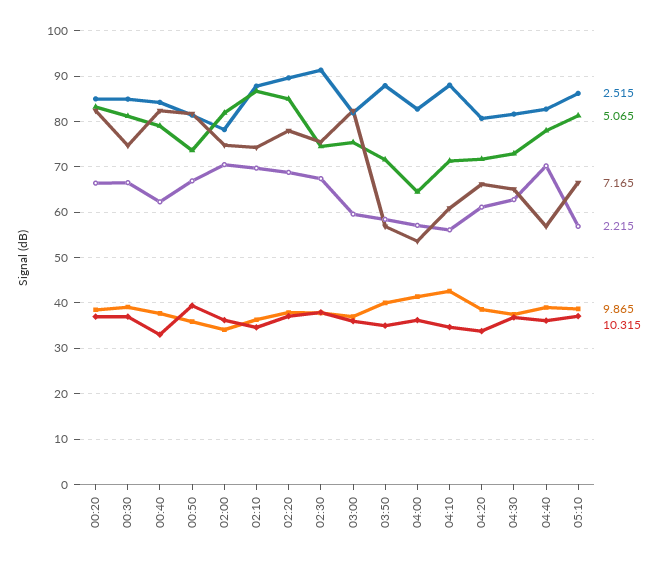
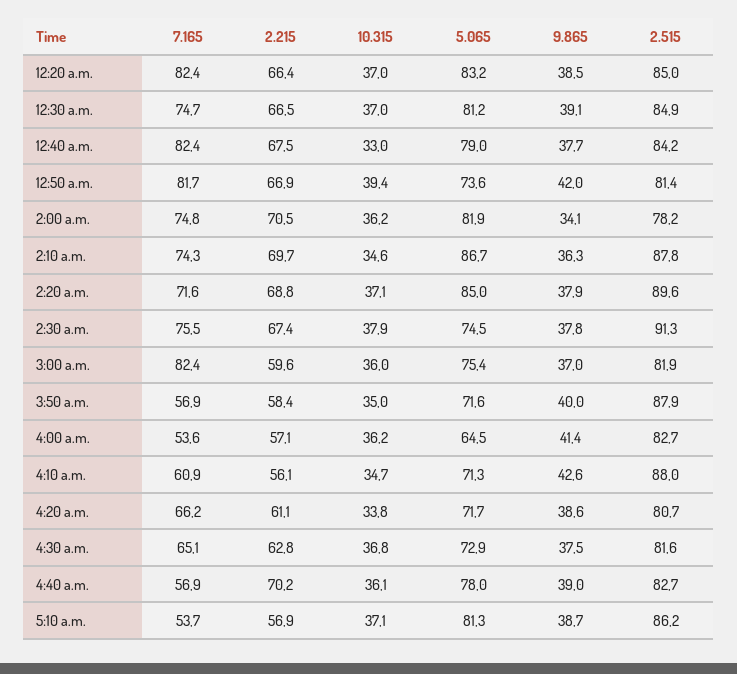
2.215, 00:40: 62 -> 67.5
9.865, 00:50: 36 -> 42
7.165, 02:20: 78 -> 71.6
7.165, 05:10: 66 -> 53.7

